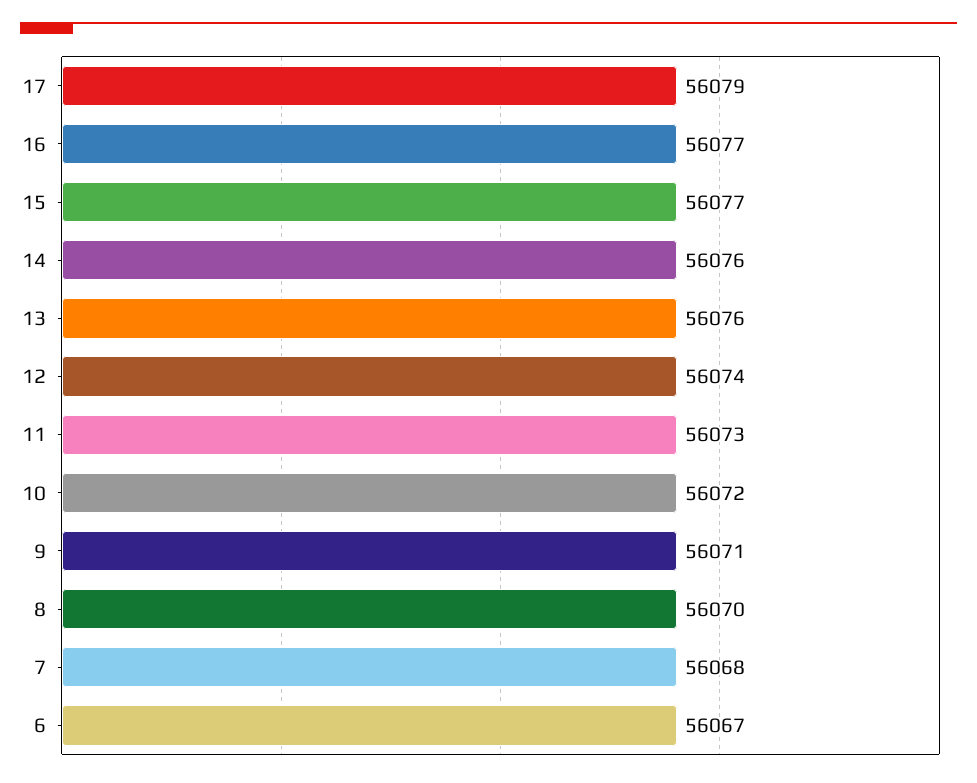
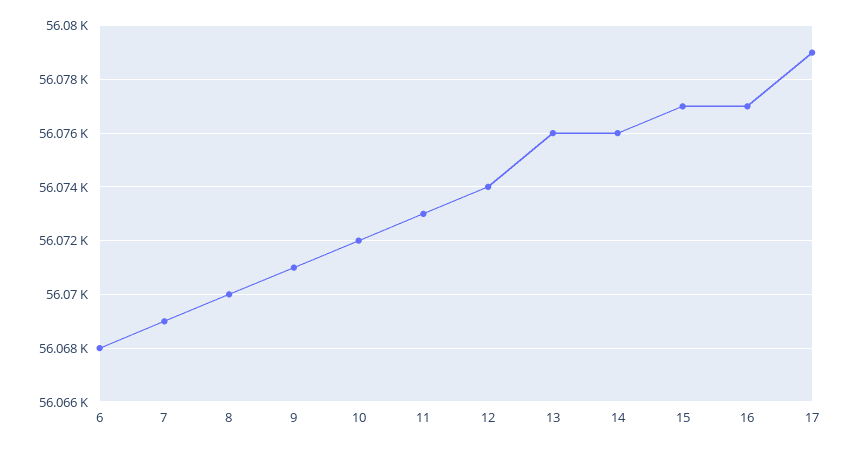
7: 56068 -> 56069
6: 56067 -> 56068

